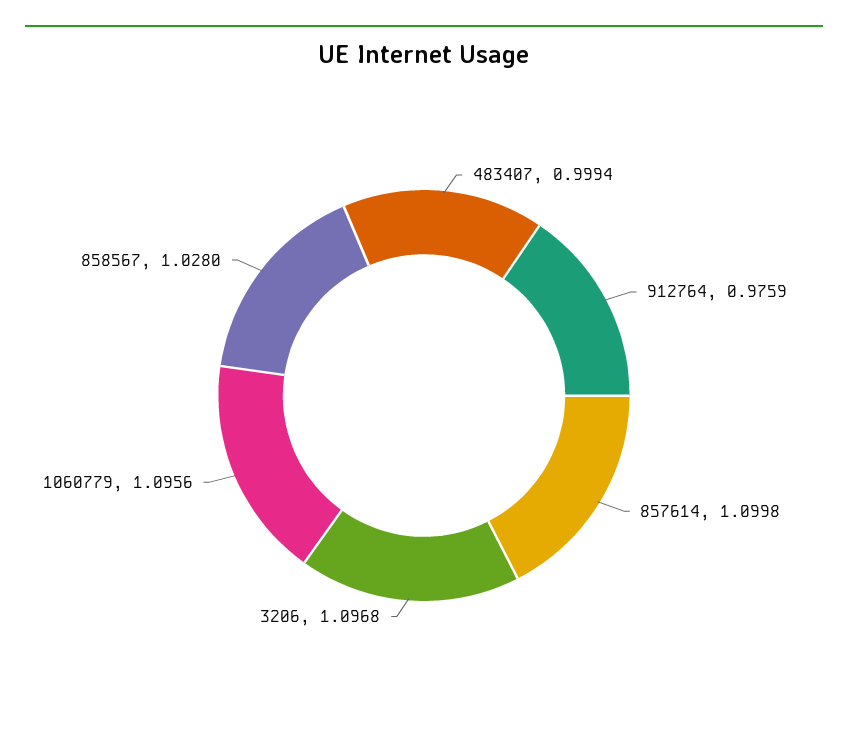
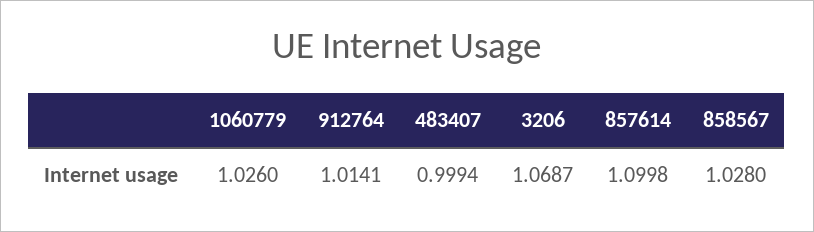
912764: 0.9759 -> 1.0141
3206: 1.0968 -> 1.0687
1060779: 1.0956 -> 1.026

